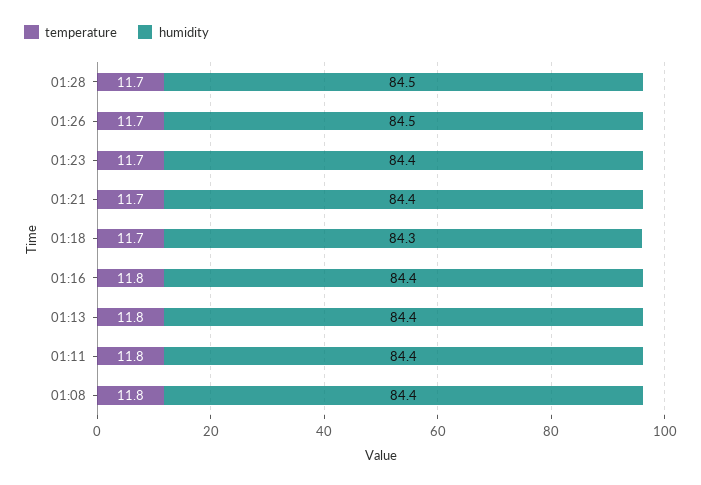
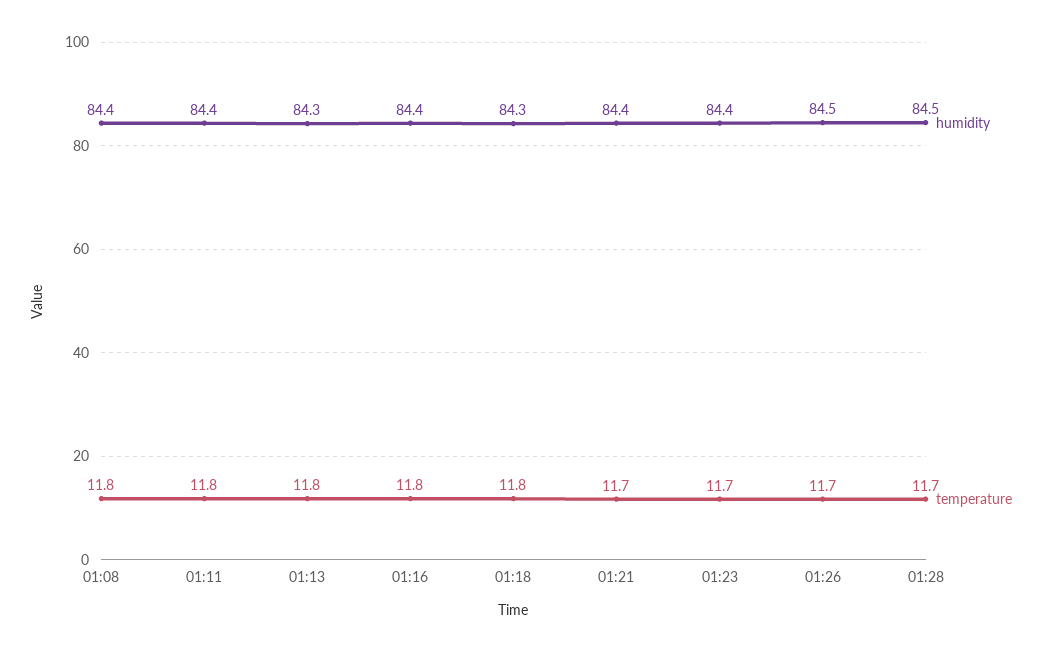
temperature, 01:18: 11.7 -> 11.8
humidity, 01:13: 84.4 -> 84.3

